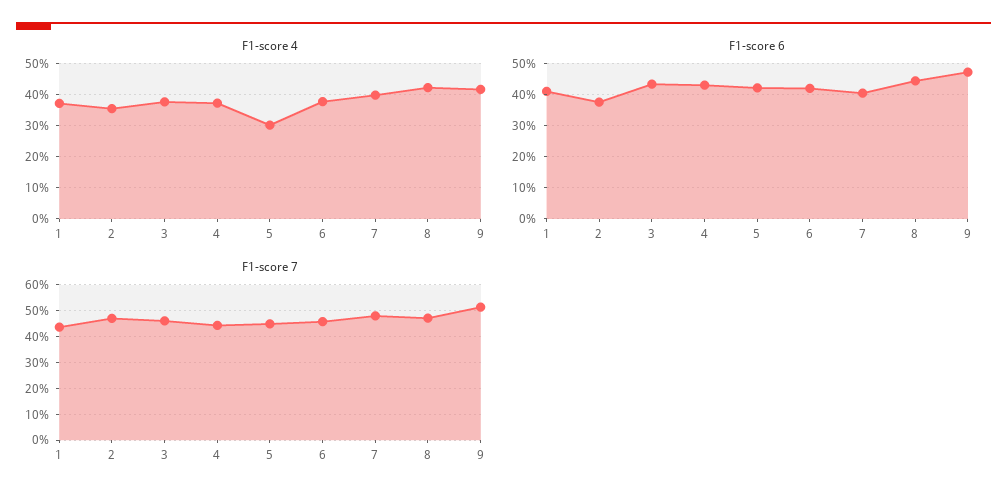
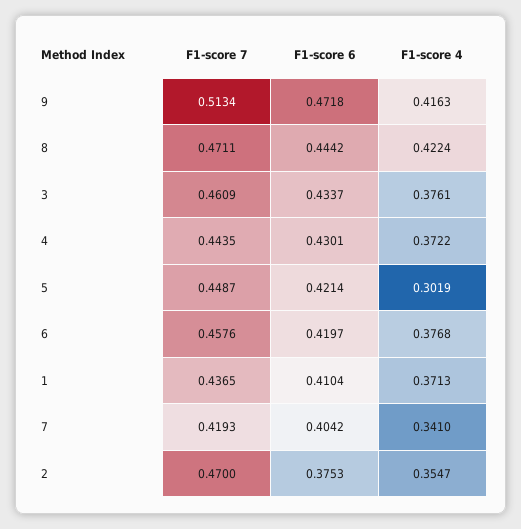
F1-score 4, 7: 0.4 -> 0.341
F1-score 7, 7: 0.475 -> 0.4193

